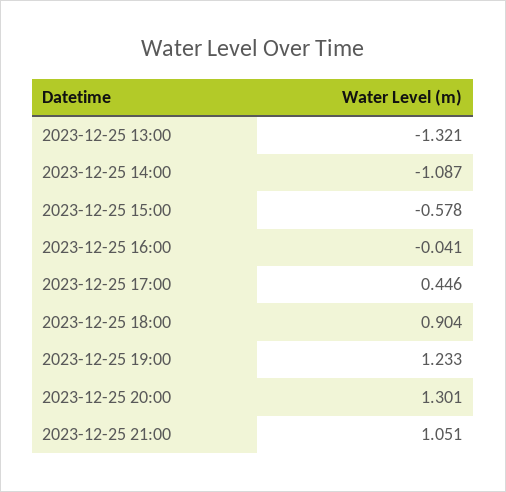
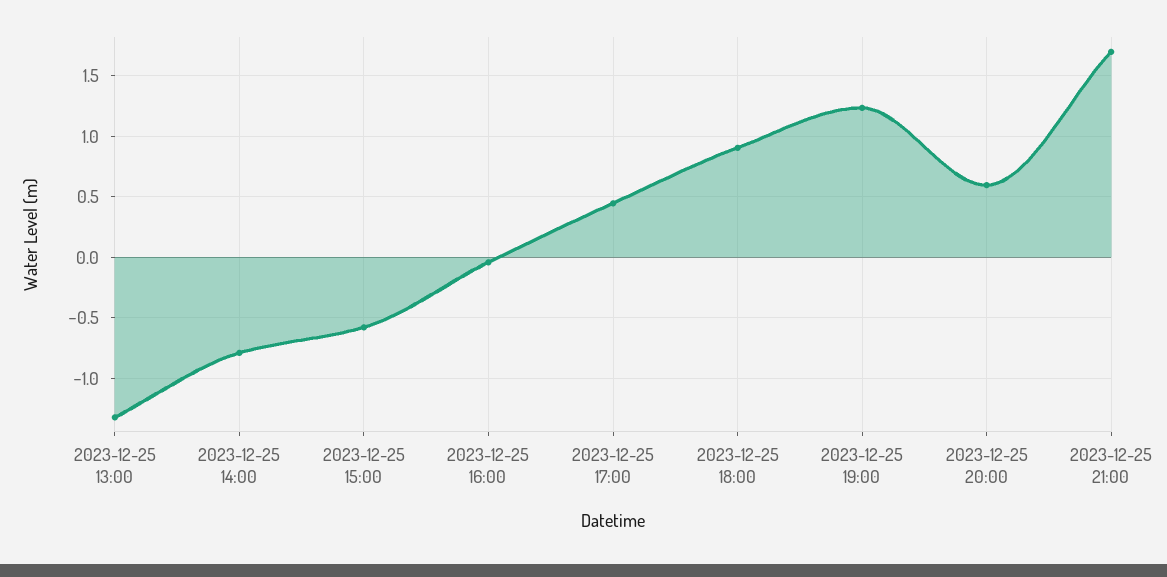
2023-12-25 14:00: -1.087 -> -0.8
2023-12-25 20:00: 1.301 -> 0.6
2023-12-25 21:00: 1.051 -> 1.7

